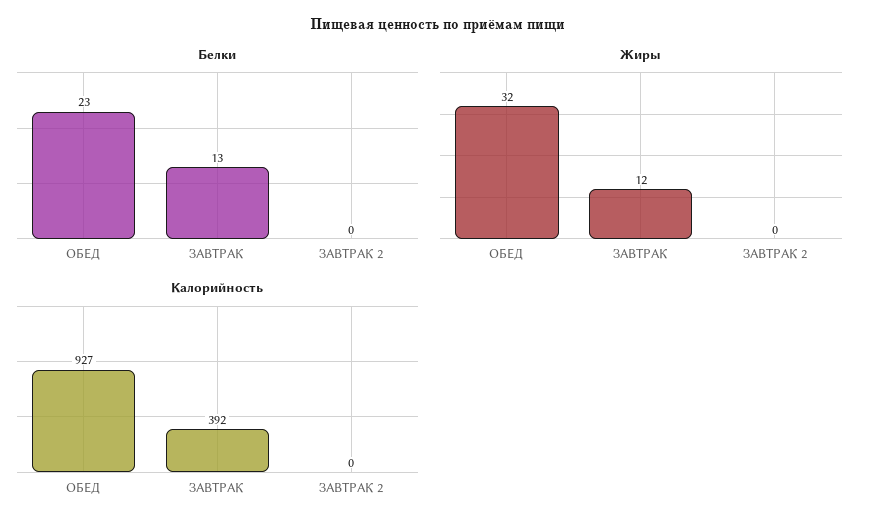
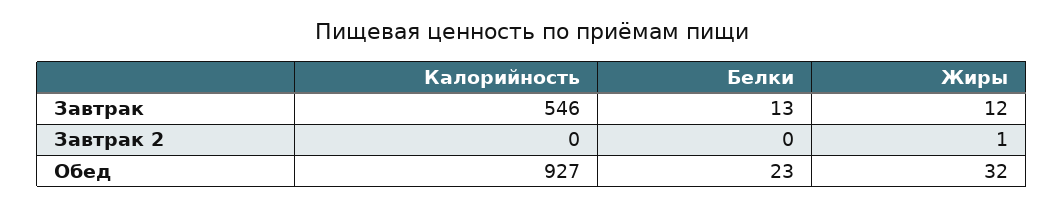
Жиры, ЗАВТРАК 2: 0 -> 1
Калорийность, ЗАВТРАК: 392 -> 546

